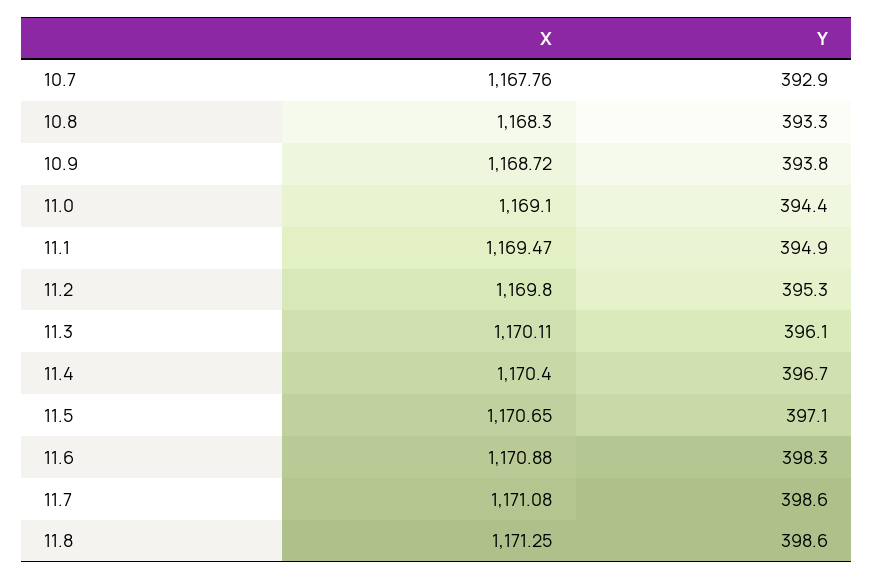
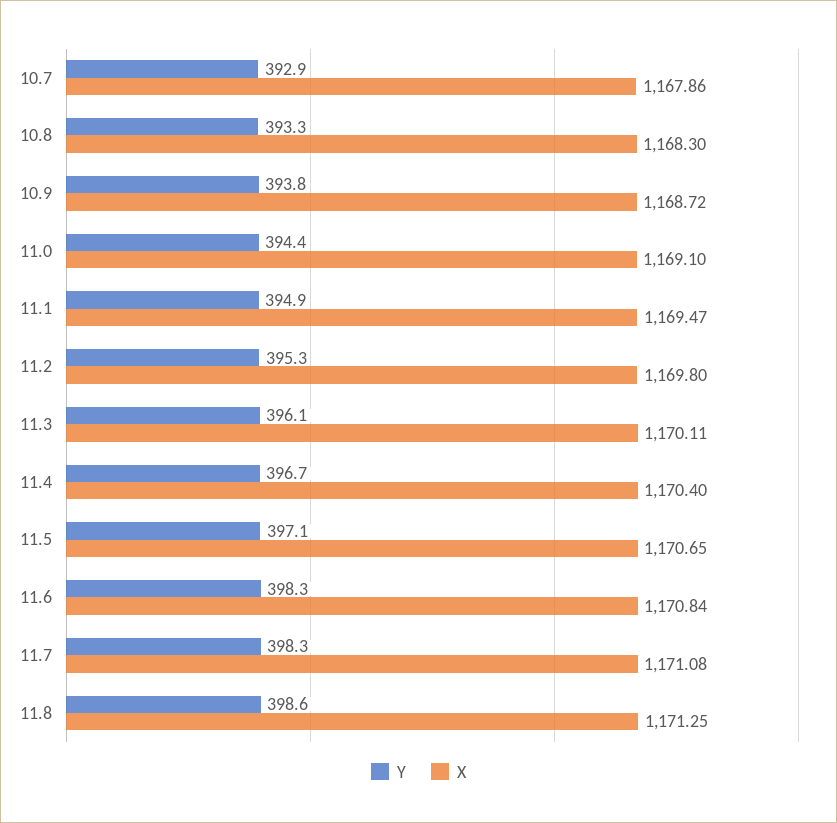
X, 10.7: 1167.76 -> 1167.86
X, 11.6: 1170.88 -> 1170.84
Y, 11.7: 398.6 -> 398.3

